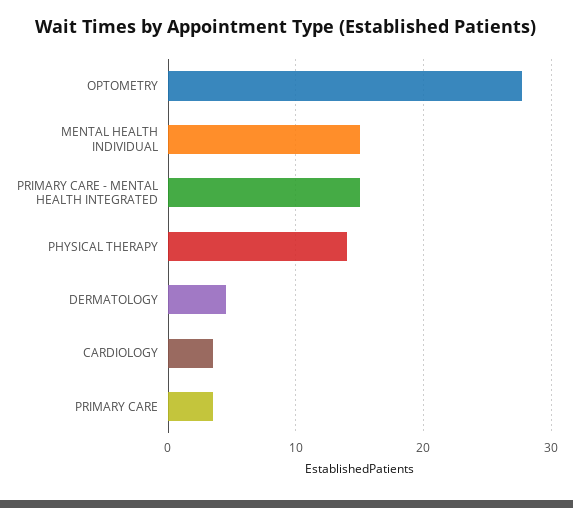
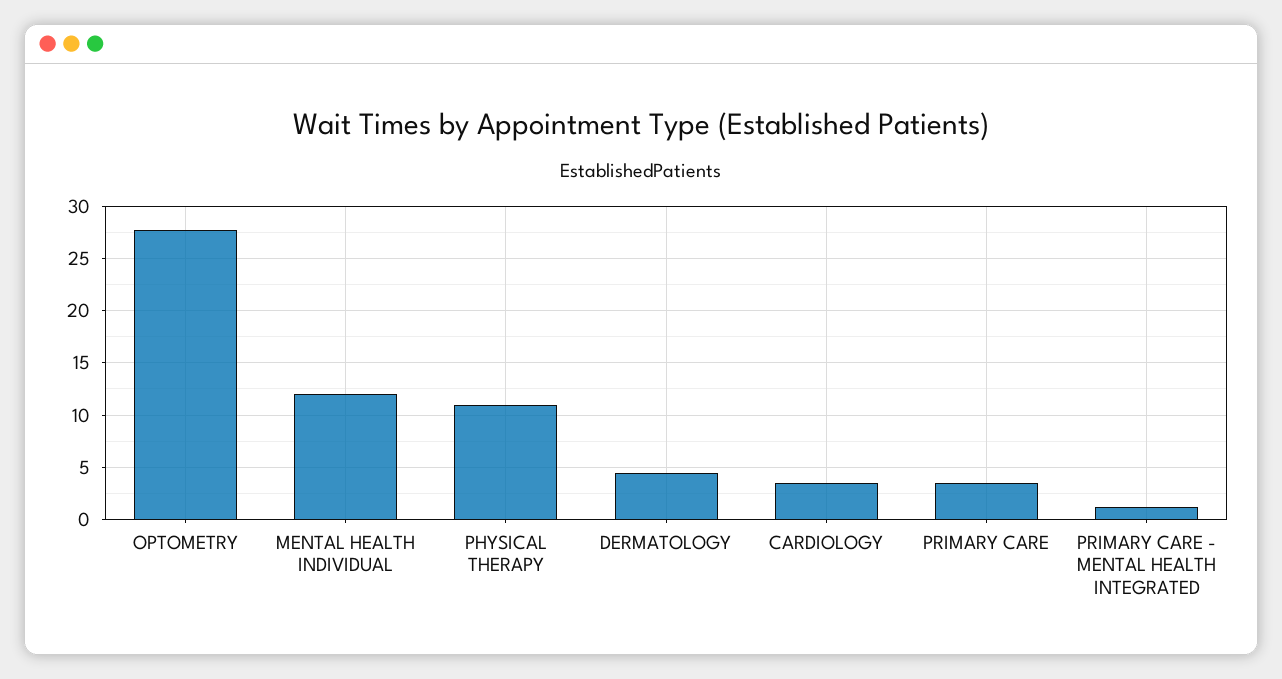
MENTAL HEALTH INDIVIDUAL: 15 -> 12
PRIMARY CARE - MENTAL HEALTH INTEGRATED: 15 -> 1
PHYSICAL THERAPY: 14 -> 11

